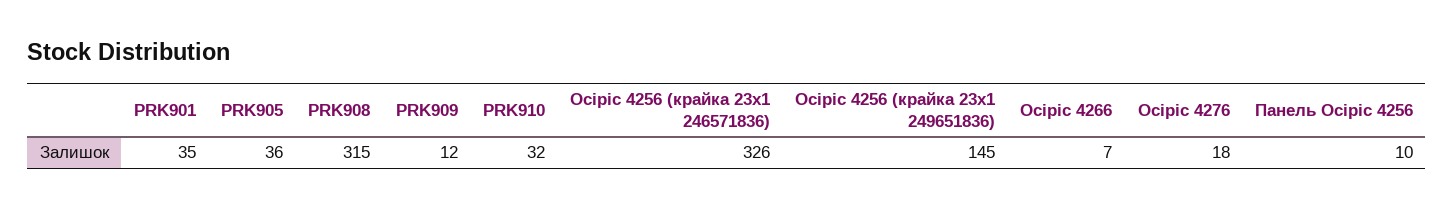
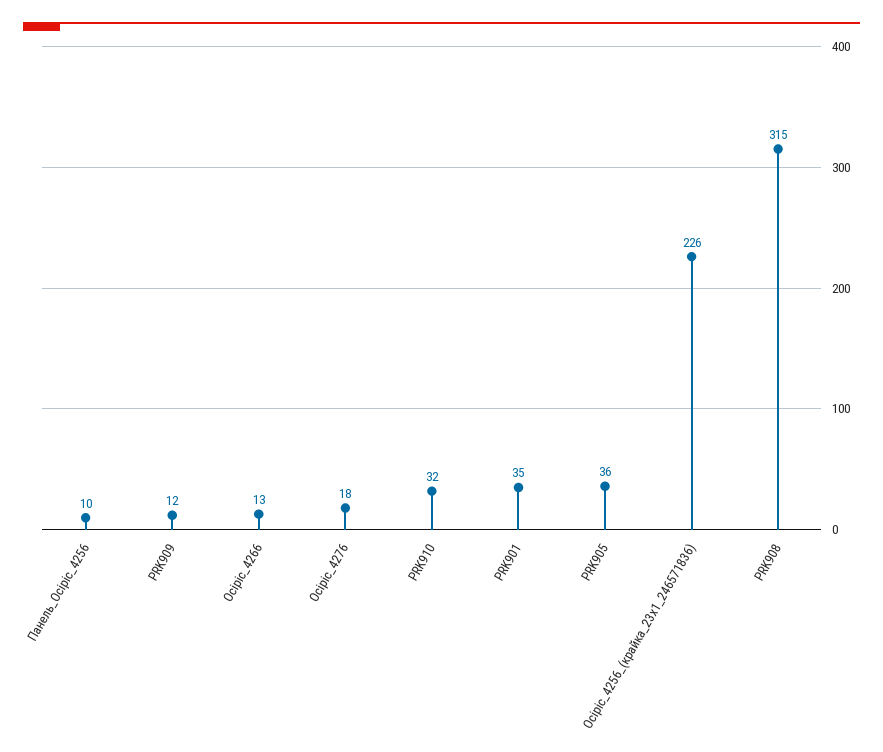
Осіріс 4256 (крайка 23x1 246571836): 326 -> 226
Осіріс 4256 (крайка 23x1 249651836): 145 -> none
Осіріс 4266: 7 -> 13

